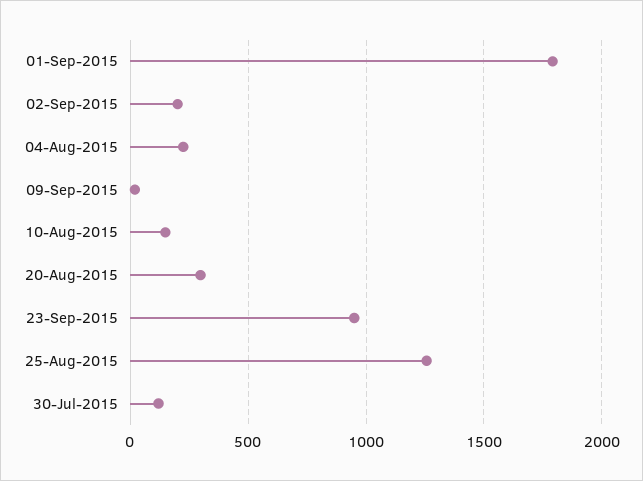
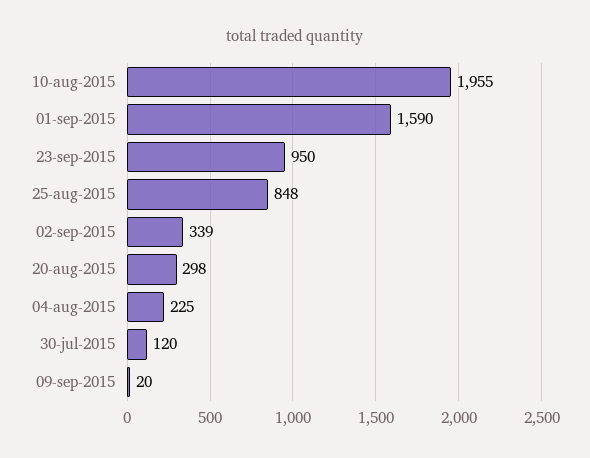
01-Sep-2015: 1800 -> 1590
02-Sep-2015: 200 -> 339
10-Aug-2015: 150 -> 1955
25-Aug-2015: 1250 -> 848

